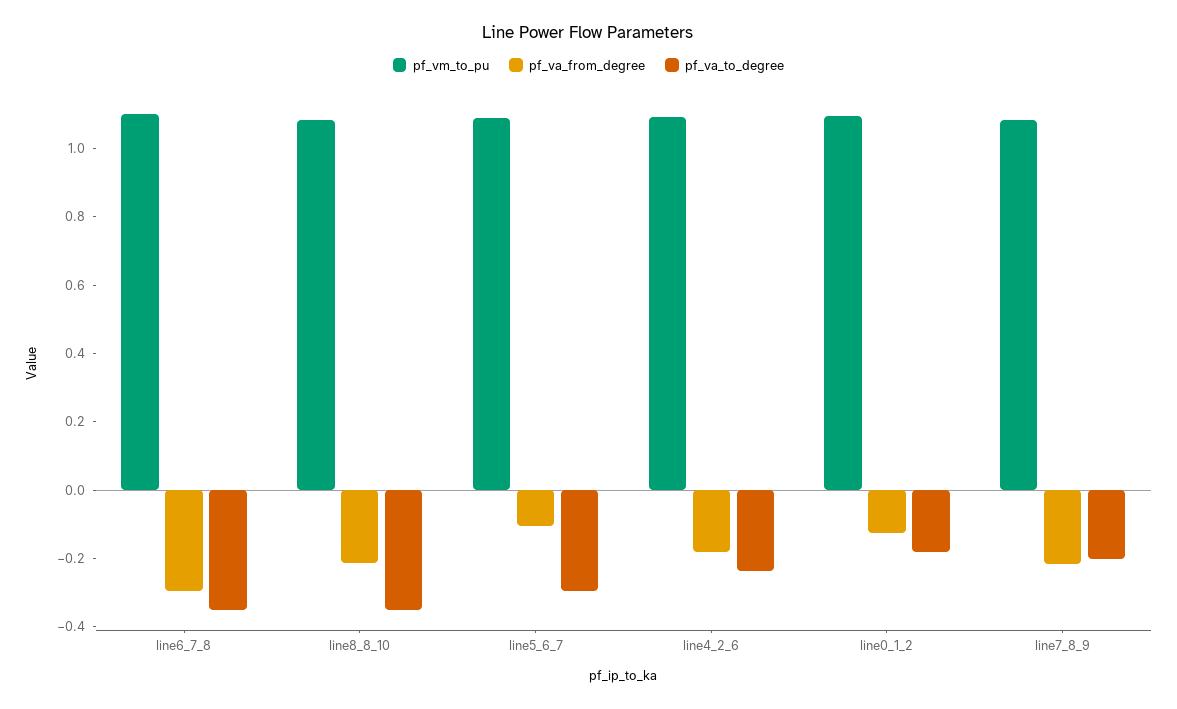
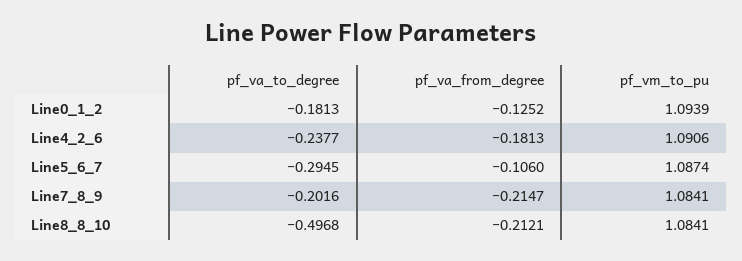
pf_vm_to_pu, line6_7_8: 1.1 -> none
pf_va_from_degree, line6_7_8: -0.3 -> none
pf_va_to_degree, line6_7_8: -0.35 -> none
pf_va_to_degree, line8_8_10: -0.35 -> -0.4968

